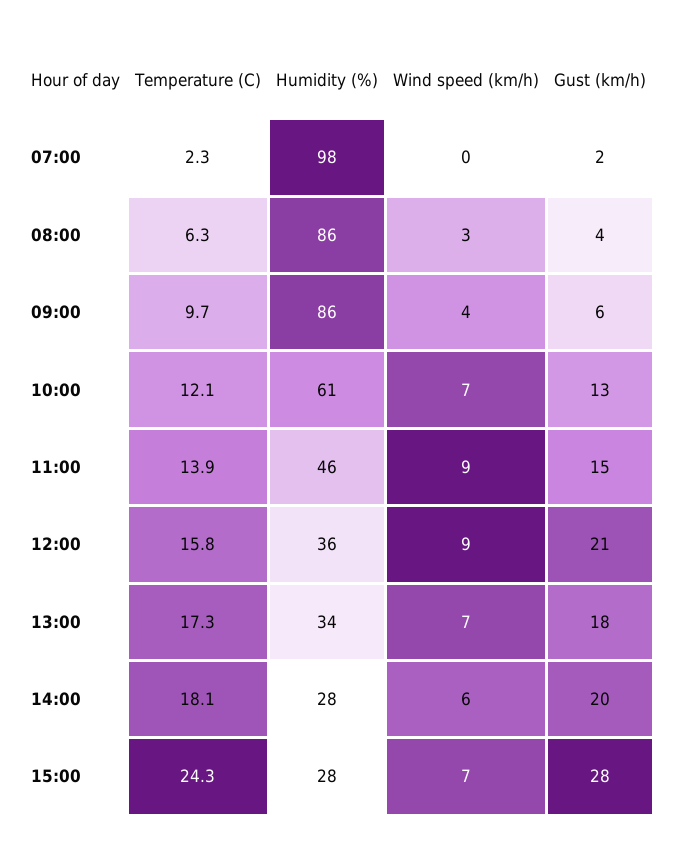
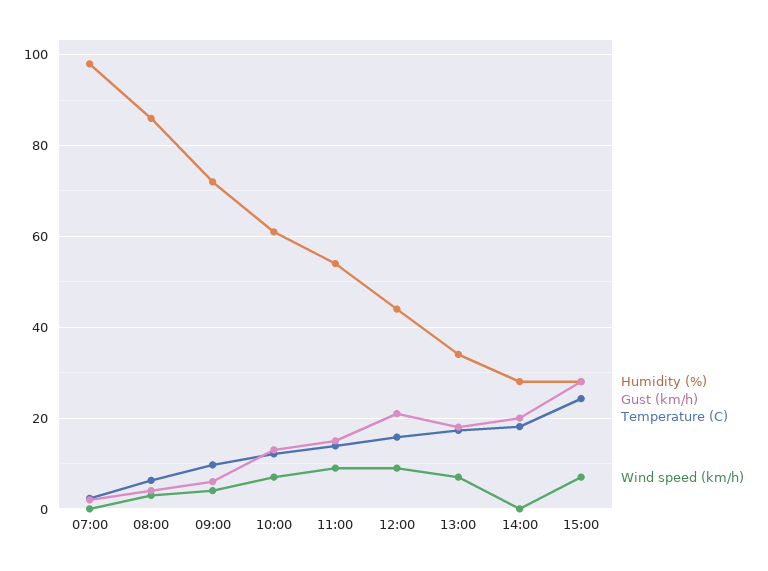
Humidity (%), 09:00: 86 -> 72
Humidity (%), 11:00: 46 -> 54
Humidity (%), 12:00: 36 -> 44
Wind speed (km/h), 14:00: 6 -> 0

